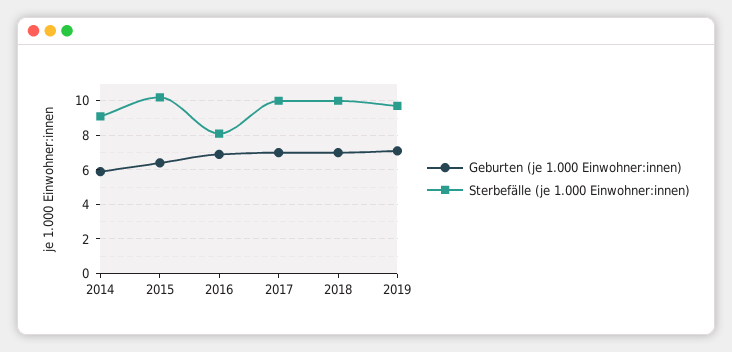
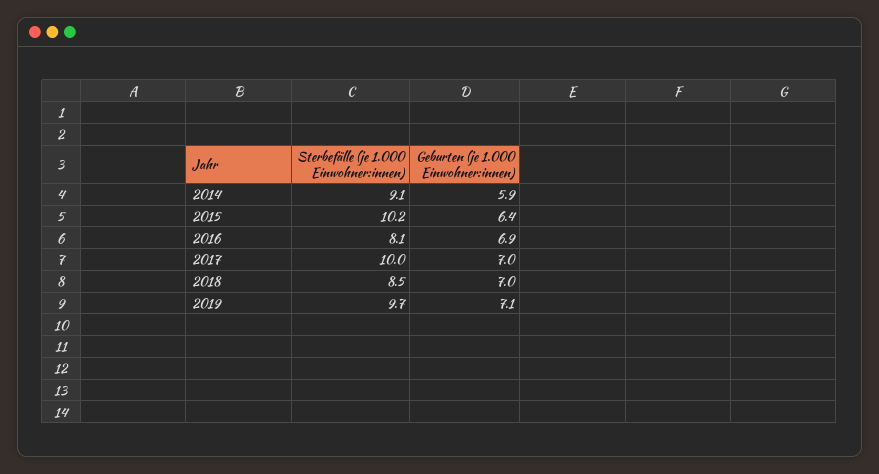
Sterbefälle (je 1.000 Einwohner:innen), 2018: 10 -> 8.5

